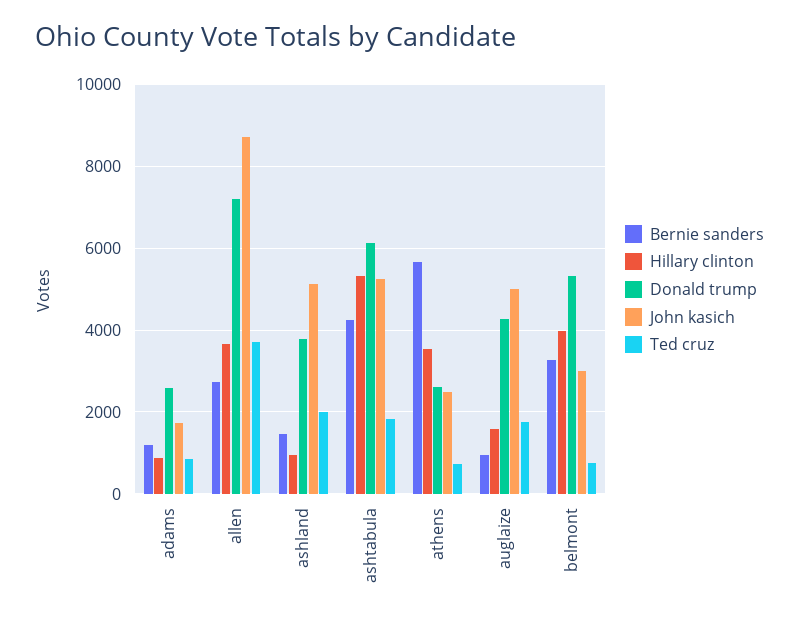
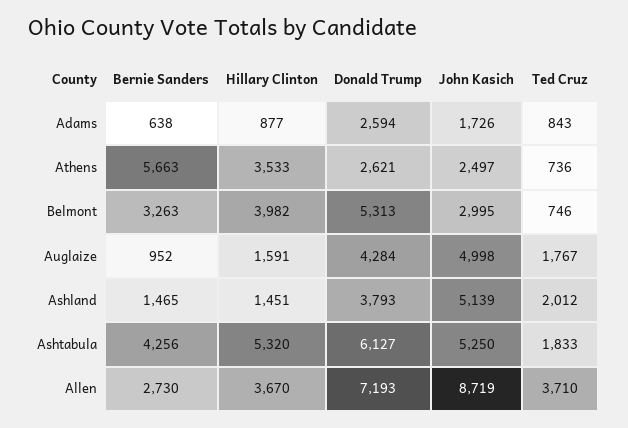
Bernie sanders, adams: 1200 -> 638
Hillary clinton, ashland: 1000 -> 1451

